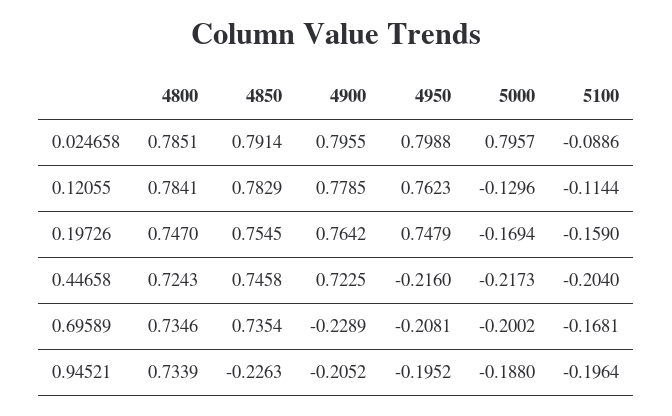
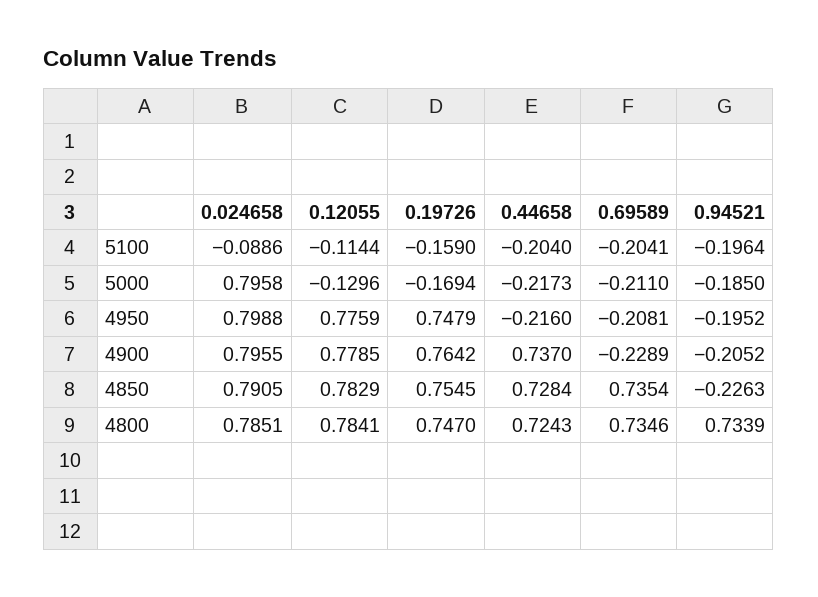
4850, 0.024658: 0.7914 -> 0.7905
5000, 0.024658: 0.7957 -> 0.7958
4950, 0.12055: 0.7623 -> 0.7759
4850, 0.44658: 0.7458 -> 0.7284
4900, 0.44658: 0.7225 -> 0.737
5000, 0.69589: -0.2002 -> -0.211
5100, 0.69589: -0.1681 -> -0.2041
5000, 0.94521: -0.188 -> -0.185

